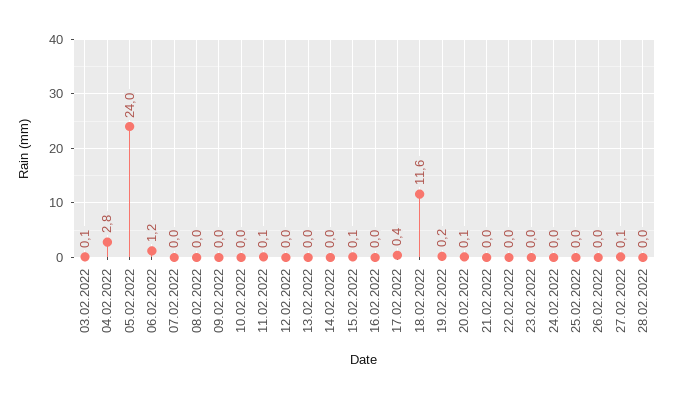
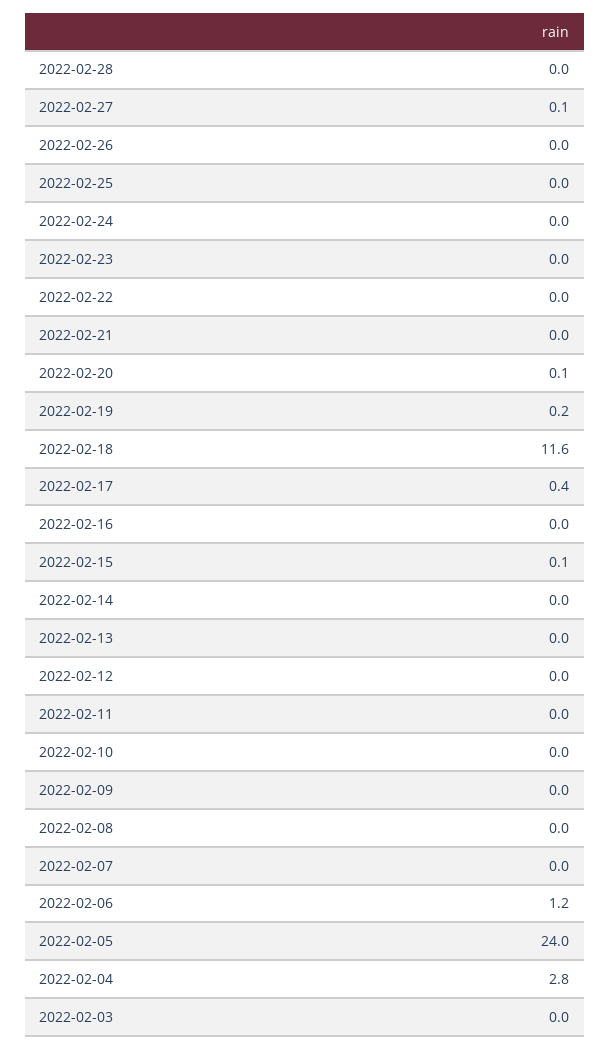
03.02.2022: 0.1 -> 0
11.02.2022: 0.1 -> 0

